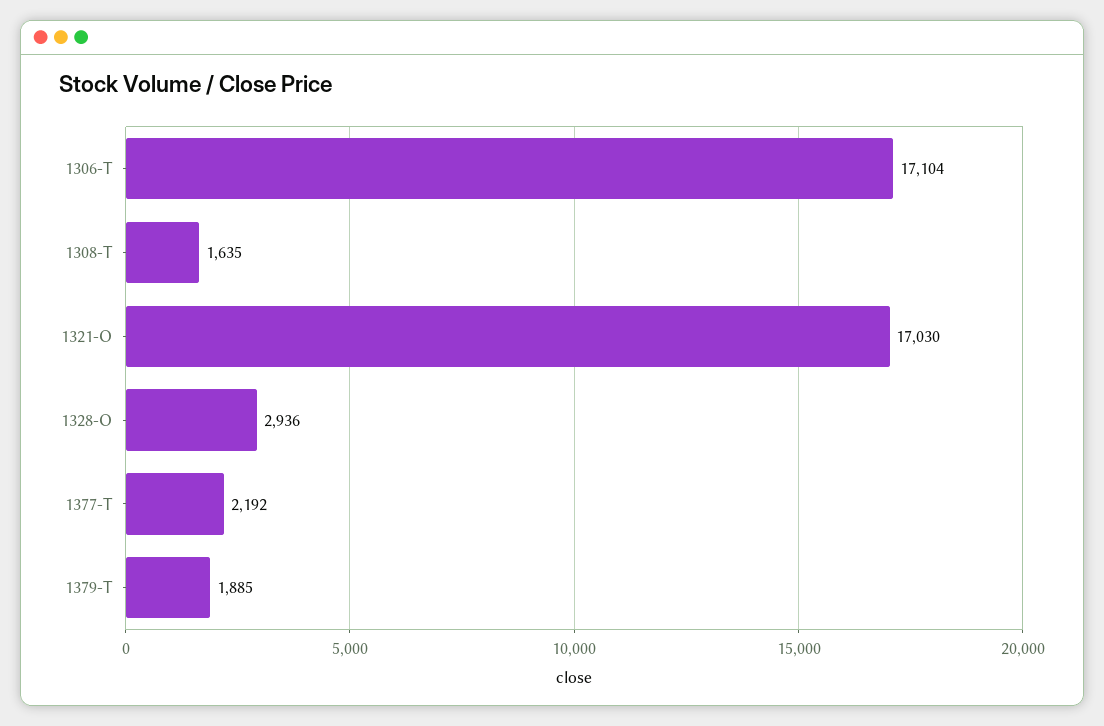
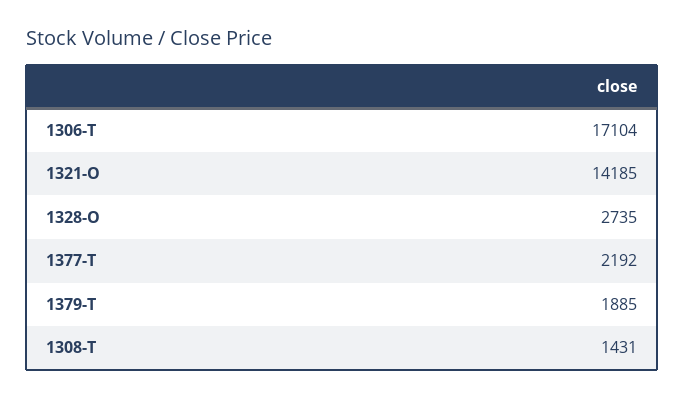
1308-T: 1635 -> 1431
1321-O: 17030 -> 14185
1328-O: 2936 -> 2735

